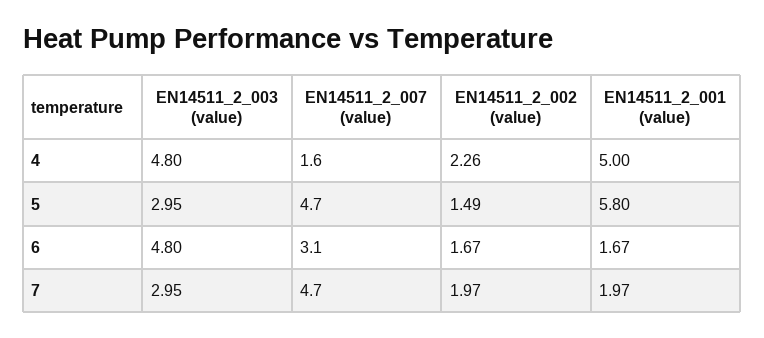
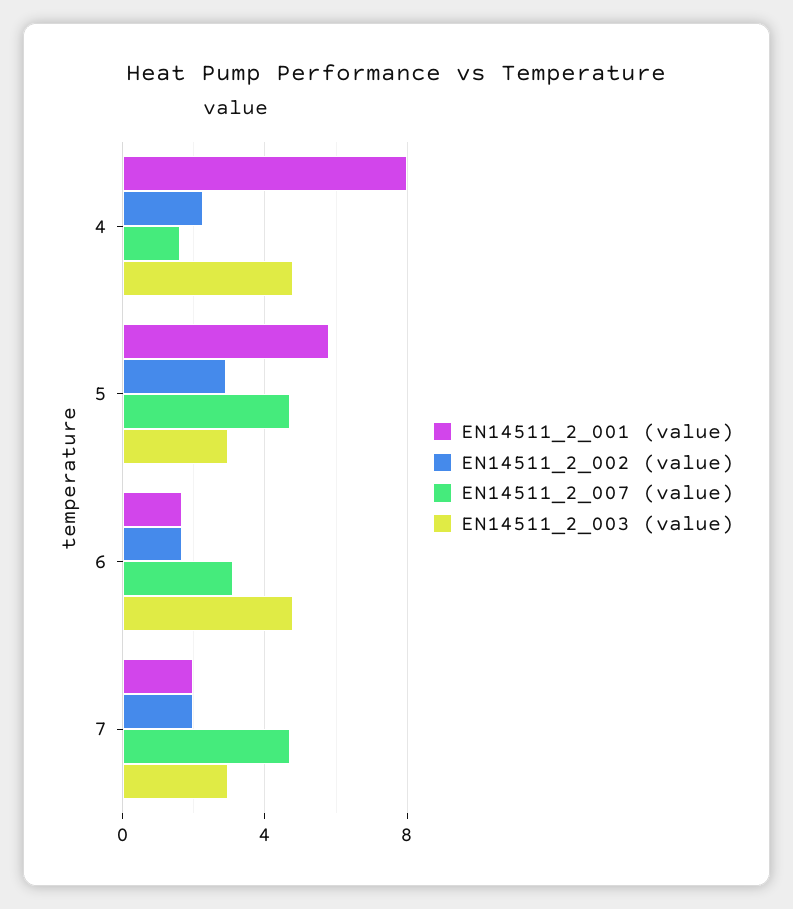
EN14511_2_001 (value), 4: 5 -> 8
EN14511_2_002 (value), 5: 1.49 -> 3

